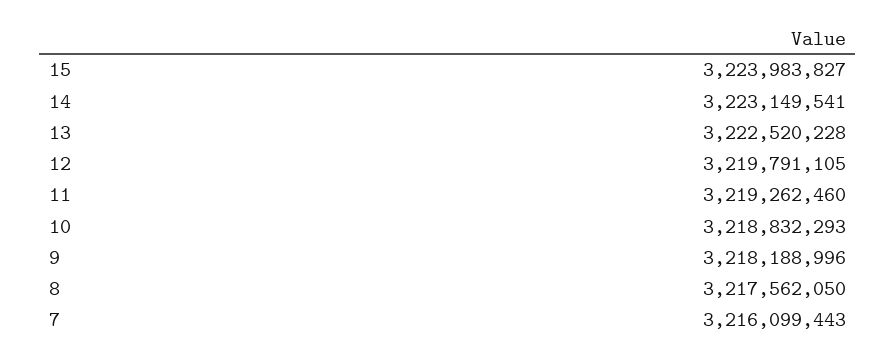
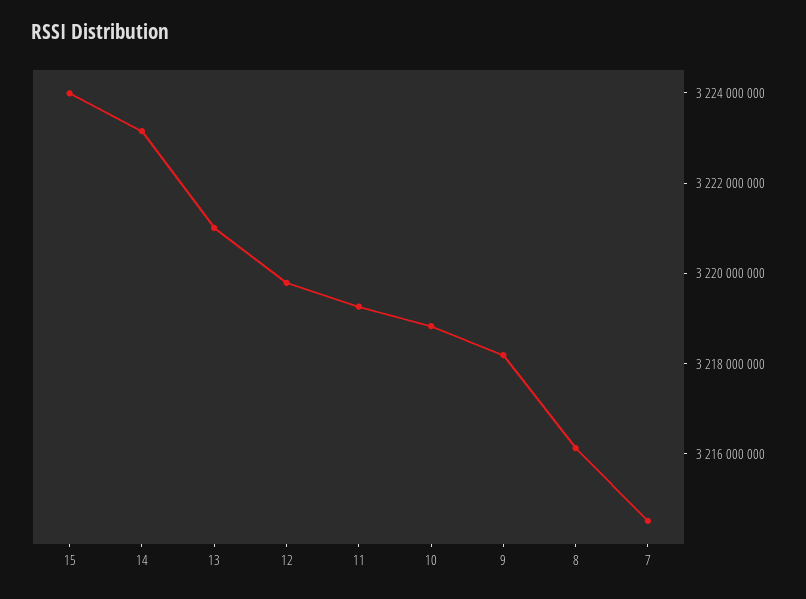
13: 3222520228 -> 3221000000
8: 3217562050 -> 3216000000
7: 3216099443 -> 3214500000

